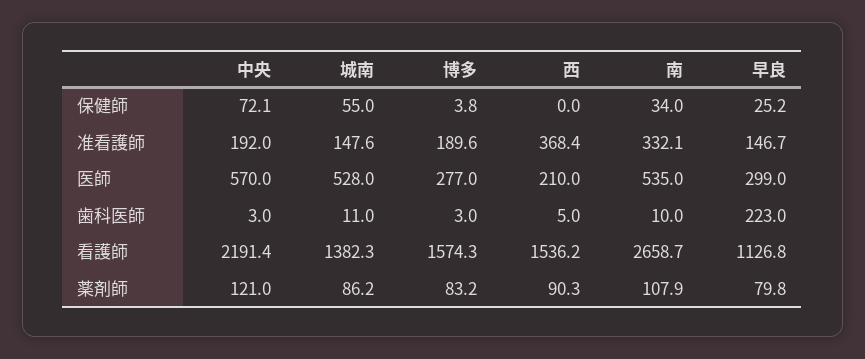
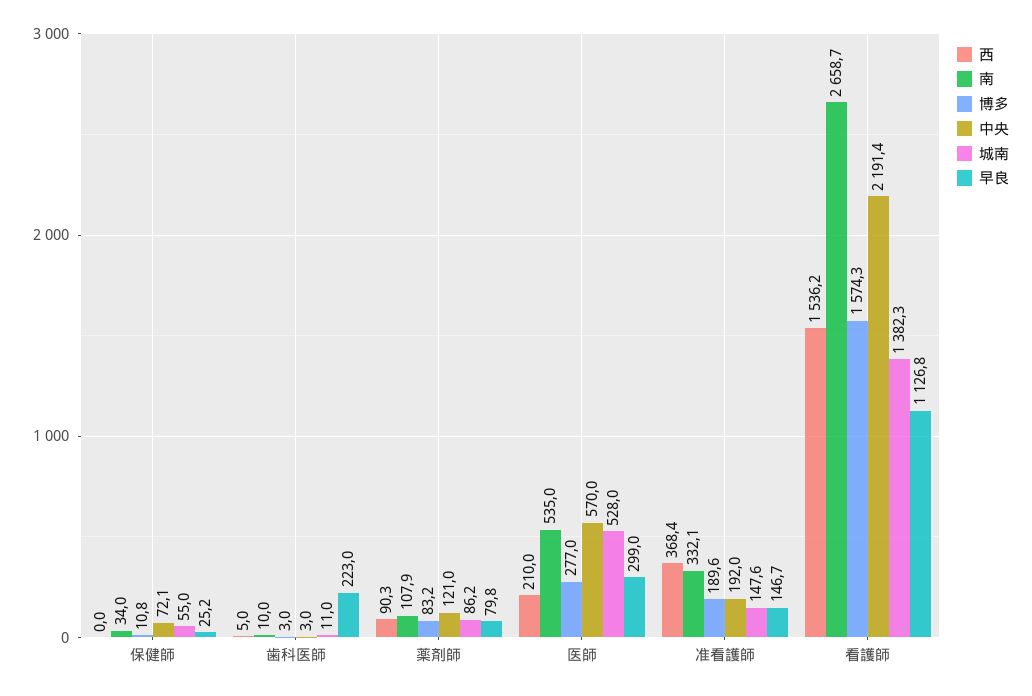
博多, 保健師: 3.8 -> 10.8

